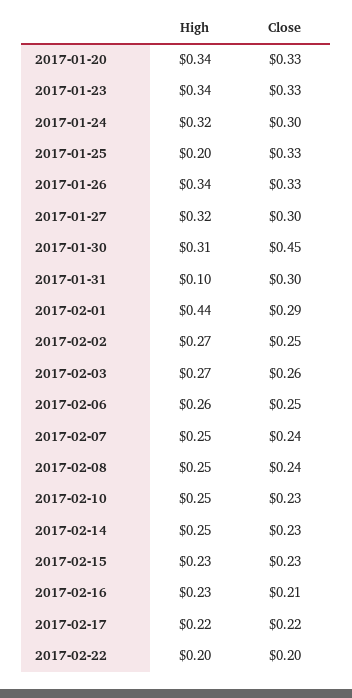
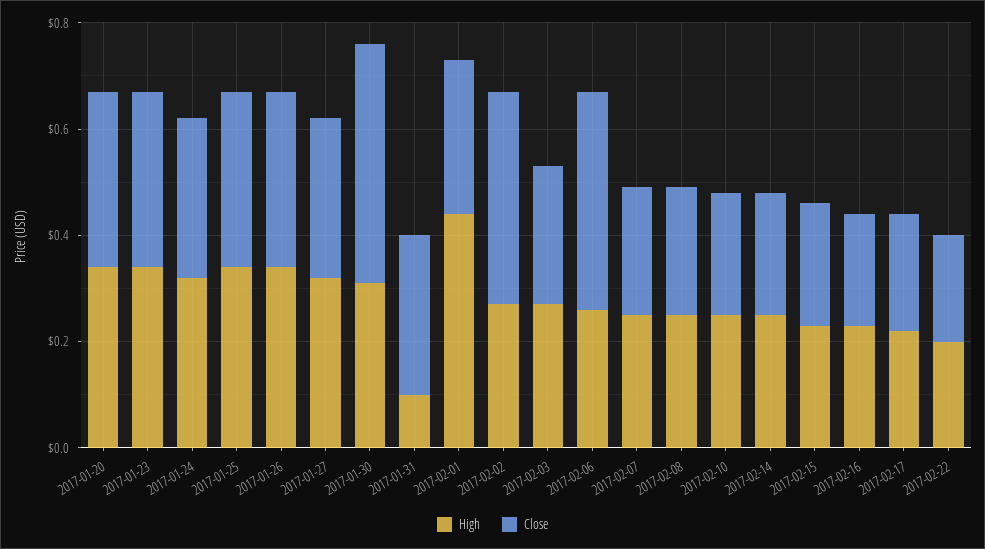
High, 2017-01-25: 0.2 -> 0.35
Close, 2017-02-02: 0.25 -> 0.4
Close, 2017-02-06: 0.25 -> 0.4

